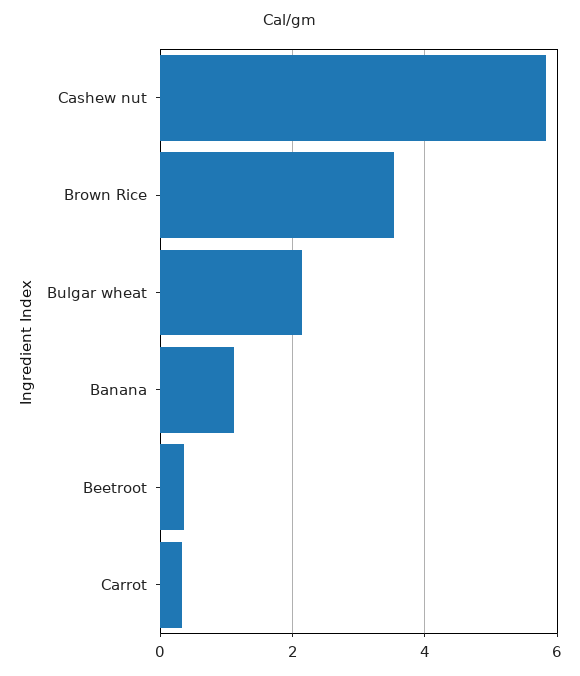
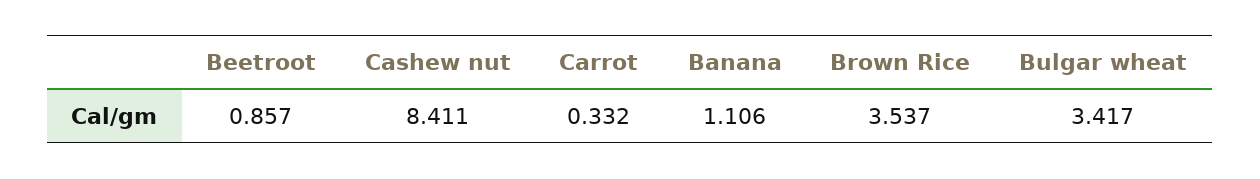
Cashew nut: 5.8 -> 8.411
Bulgar wheat: 2.2 -> 3.417
Beetroot: 0.4 -> 0.857

